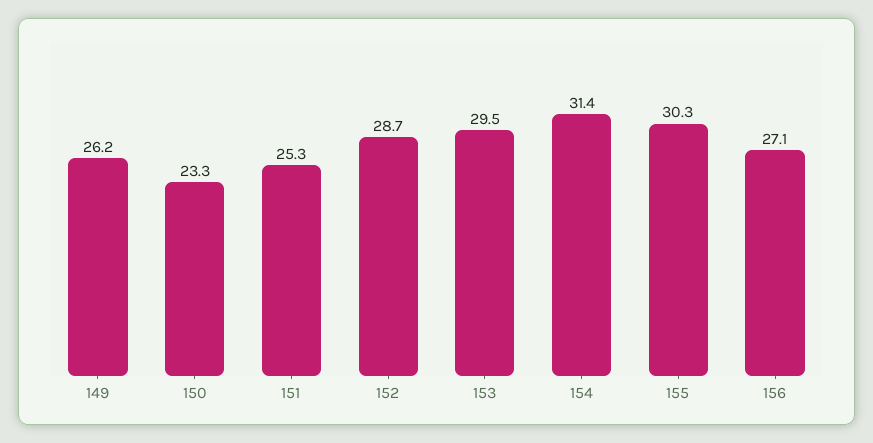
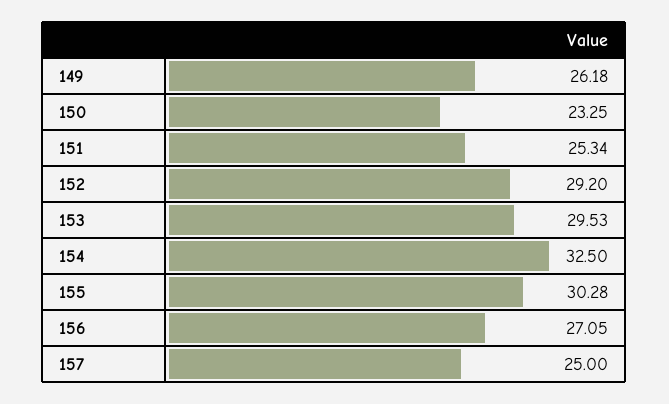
152: 28.7 -> 29.2
154: 31.4 -> 32.5
157: none -> 25

